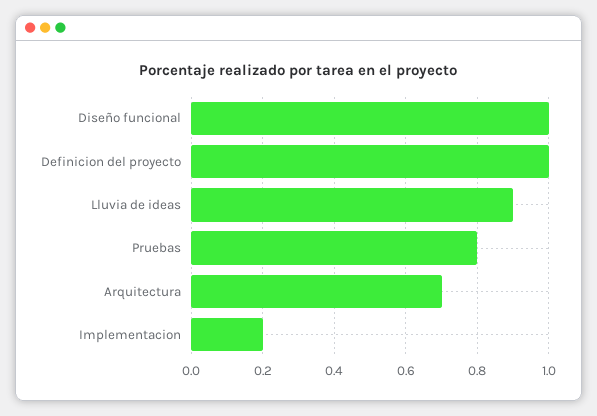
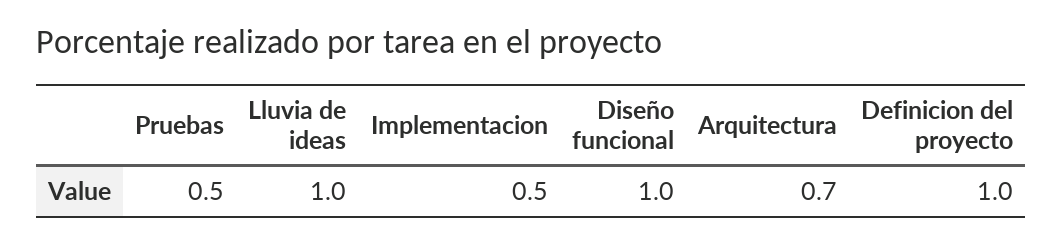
Lluvia de ideas: 0.9 -> 1
Pruebas: 0.8 -> 0.5
Implementacion: 0.2 -> 0.5

